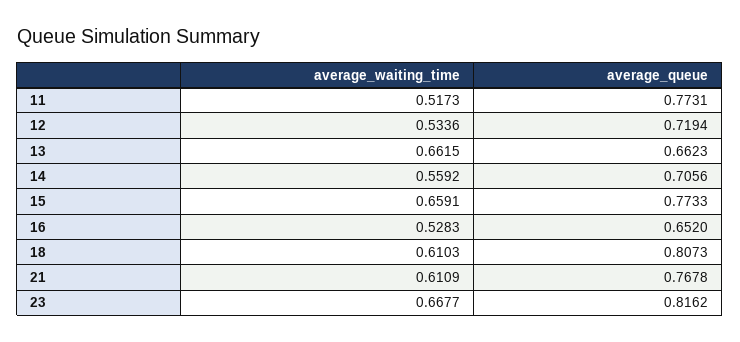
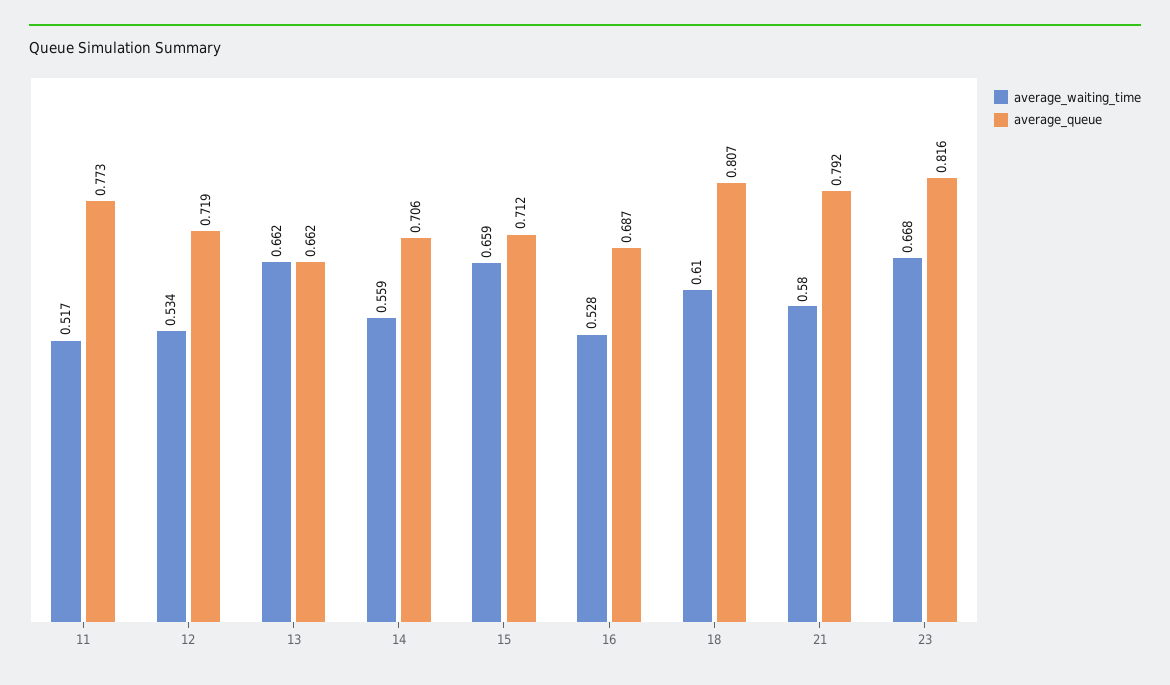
average_queue, 15: 0.7733 -> 0.712
average_queue, 16: 0.652 -> 0.687
average_waiting_time, 21: 0.6109 -> 0.58
average_queue, 21: 0.7678 -> 0.792

